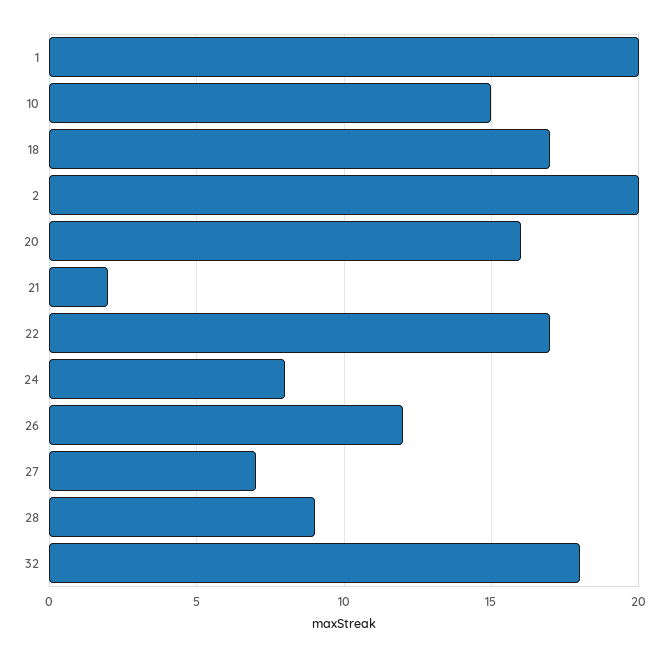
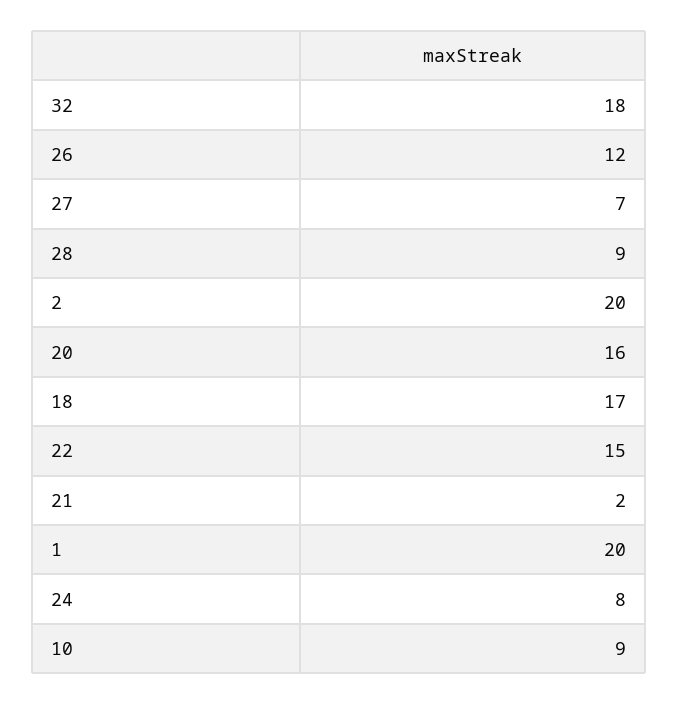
10: 15 -> 9
22: 17 -> 15

